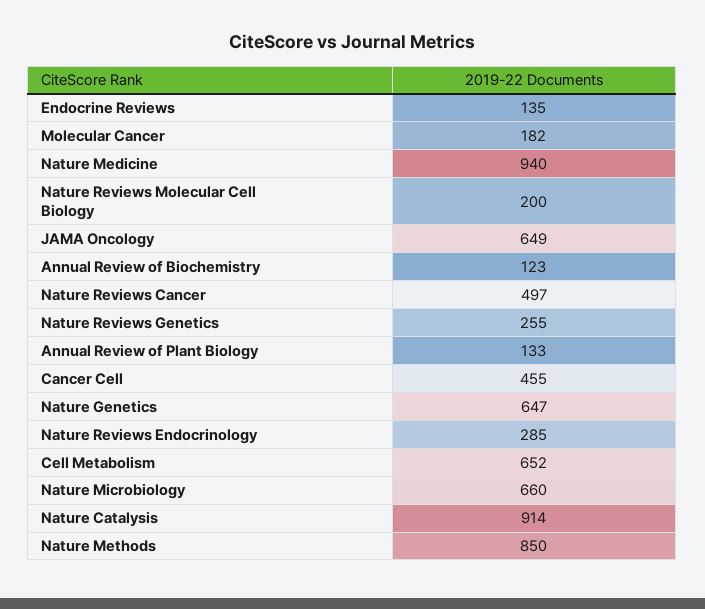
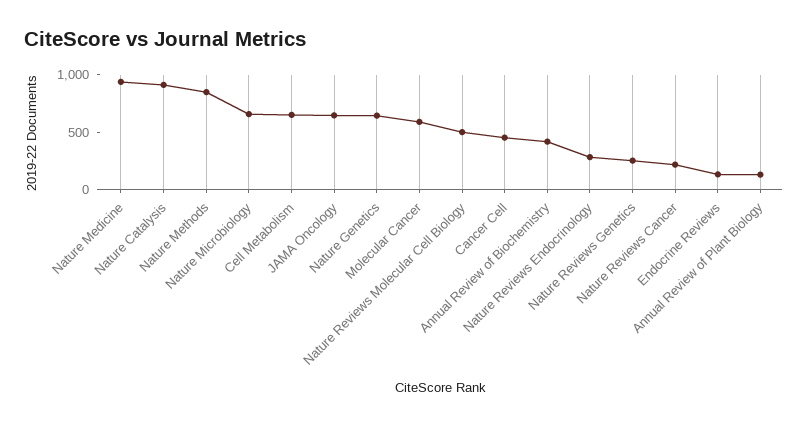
Molecular Cancer: 182 -> 600
Nature Reviews Molecular Cell Biology: 200 -> 500
Annual Review of Biochemistry: 123 -> 400
Nature Reviews Cancer: 497 -> 200

